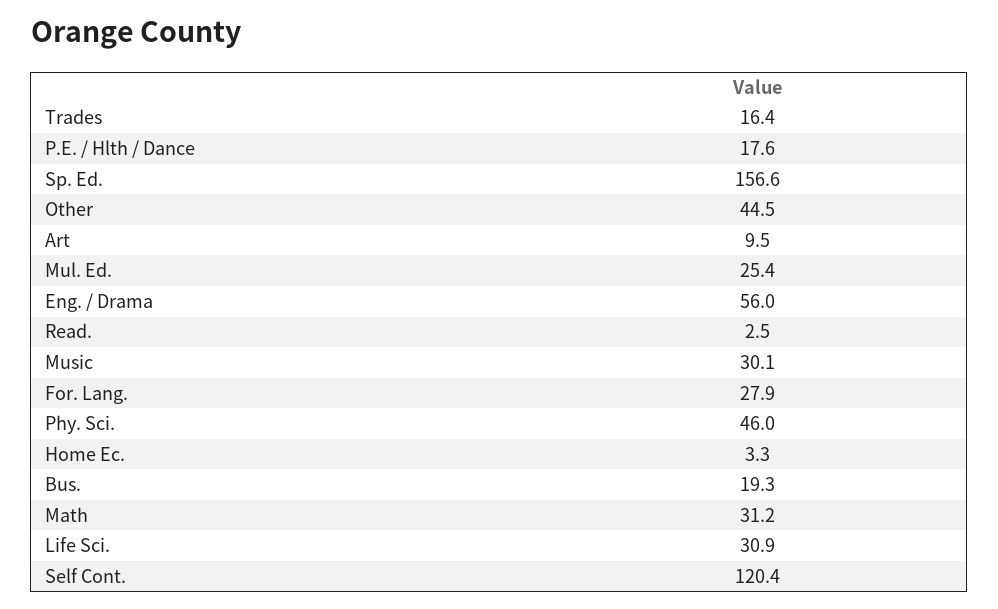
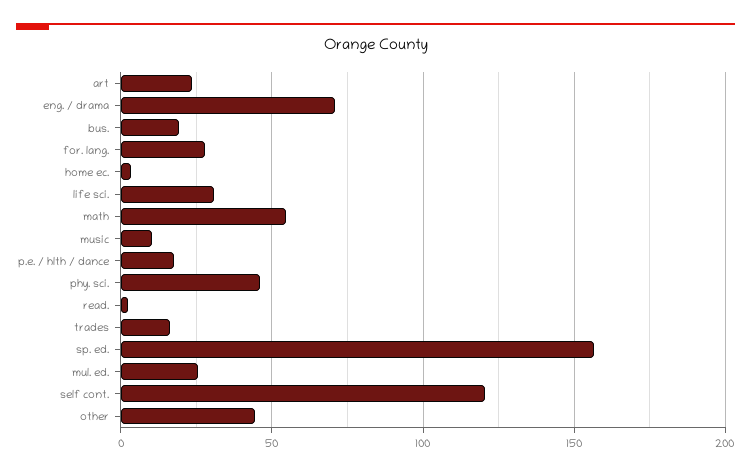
Art: 9.5 -> 25
Eng. / Drama: 56 -> 70
Music: 30.1 -> 10
Math: 31.2 -> 55

